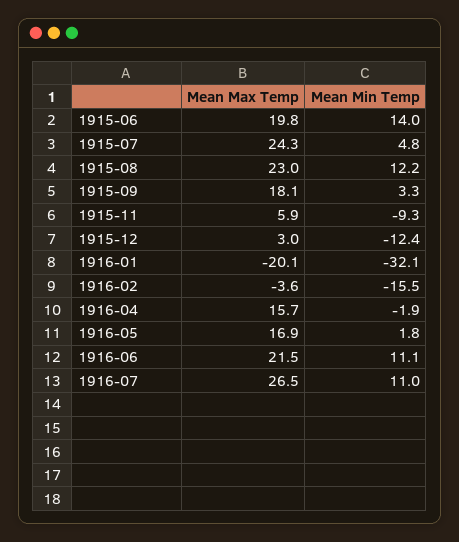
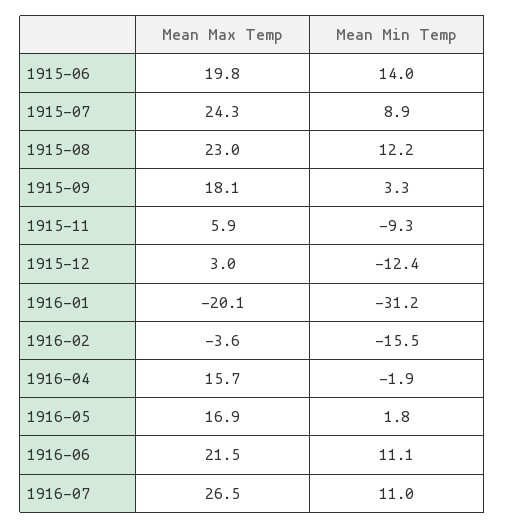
Mean Min Temp, 1915-07: 4.8 -> 8.9
Mean Min Temp, 1916-01: -32.1 -> -31.2

